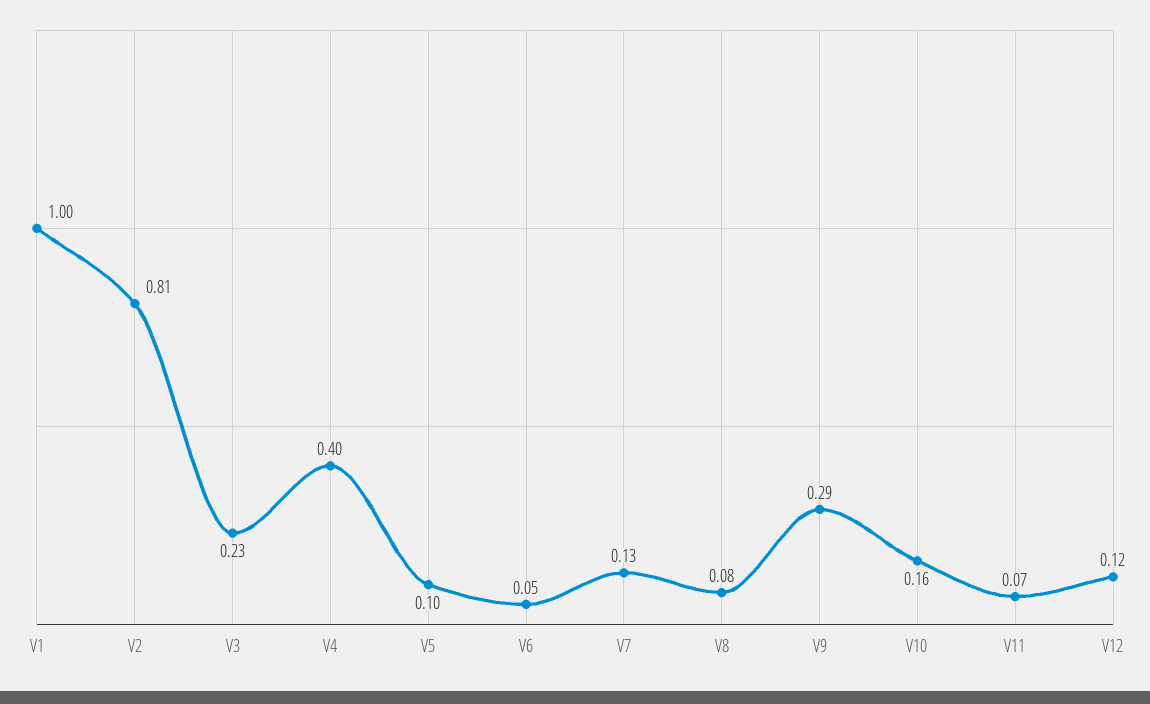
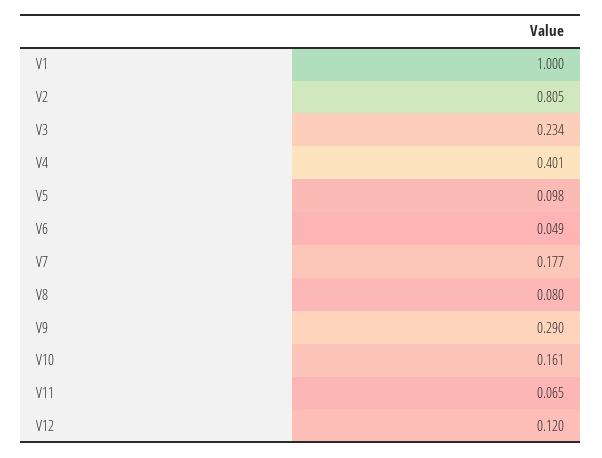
V7: 0.13 -> 0.177

